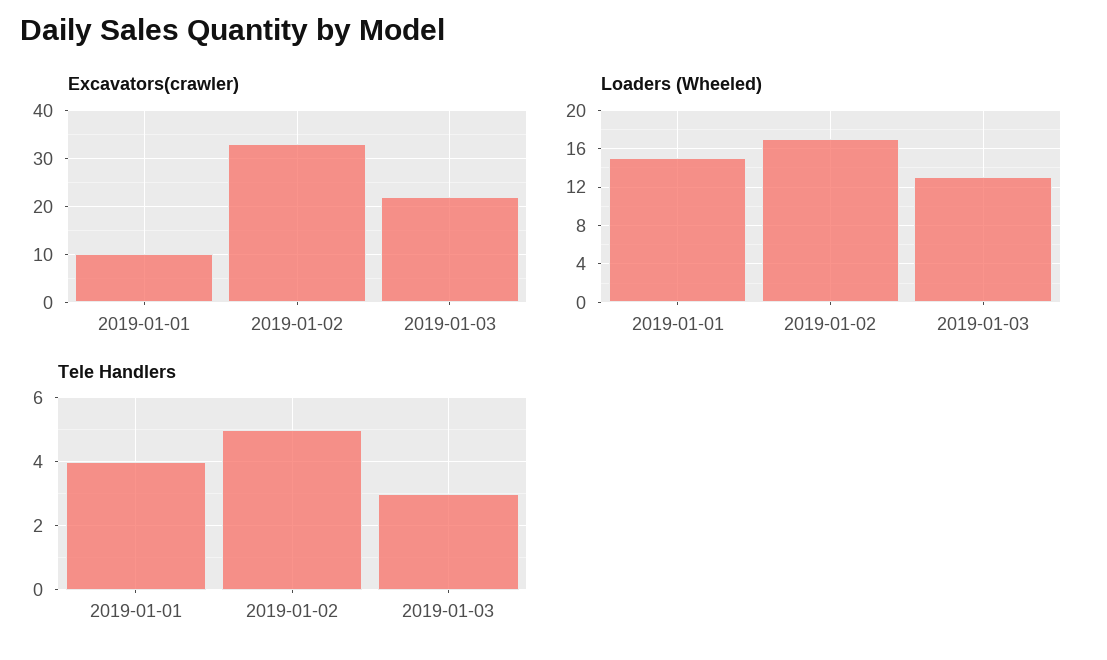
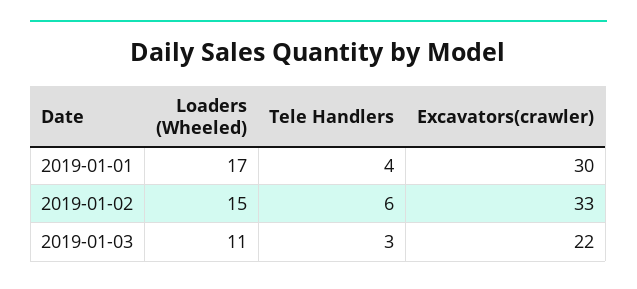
Excavators(crawler), 2019-01-01: 10 -> 30
Loaders (Wheeled), 2019-01-01: 15 -> 17
Loaders (Wheeled), 2019-01-02: 17 -> 15
Loaders (Wheeled), 2019-01-03: 13 -> 11
Tele Handlers, 2019-01-02: 5 -> 6

